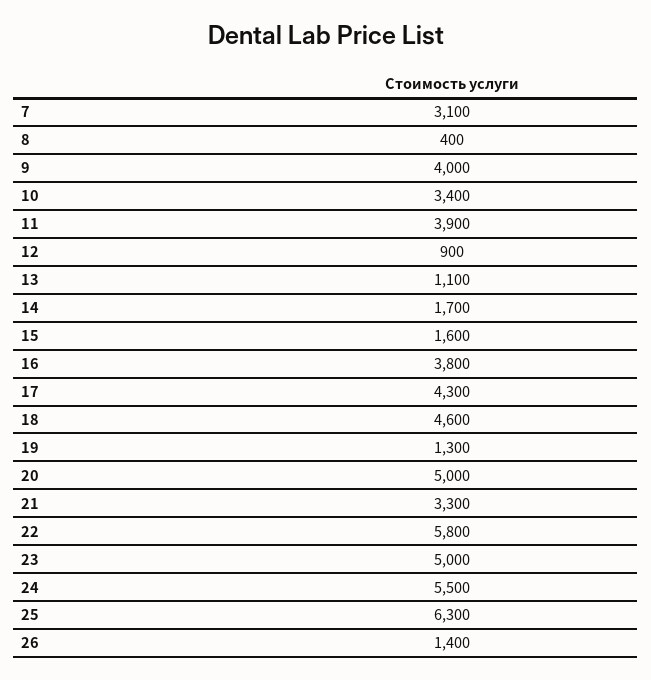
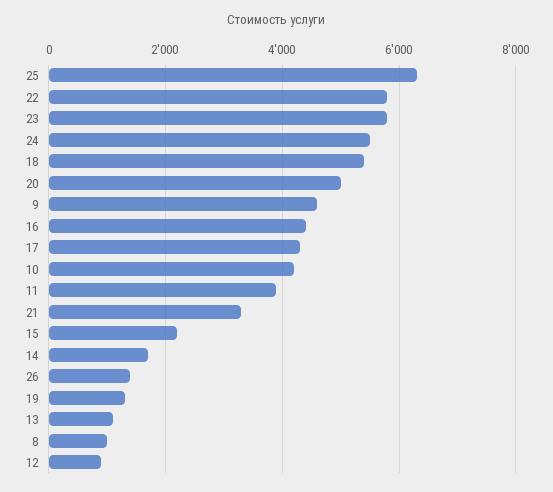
7: 3100 -> none
8: 400 -> 1000
9: 4000 -> 4600
10: 3400 -> 4200
15: 1600 -> 2200
16: 3800 -> 4400
18: 4600 -> 5400
23: 5000 -> 5800

